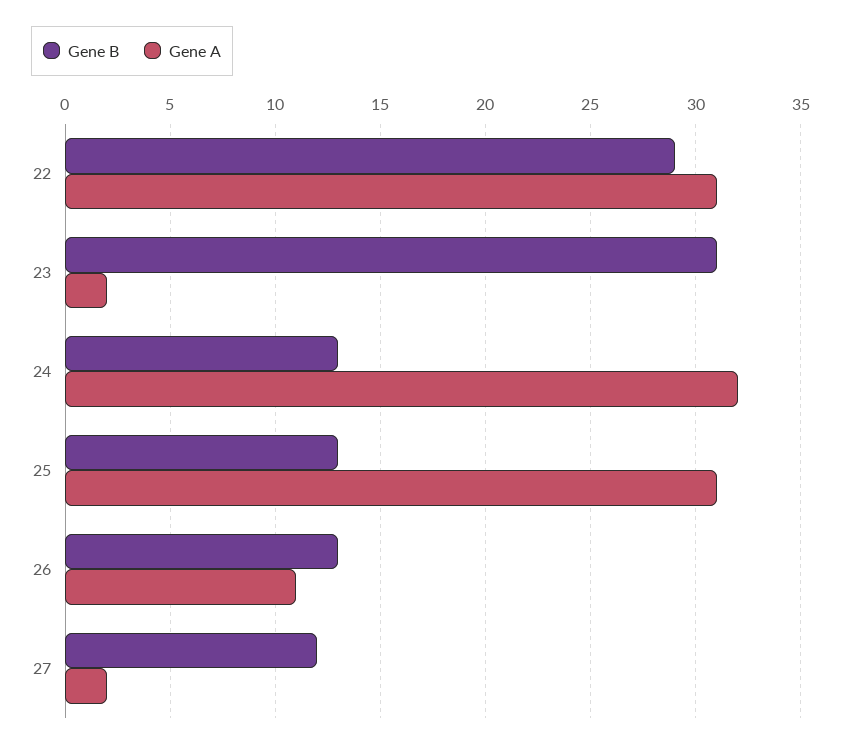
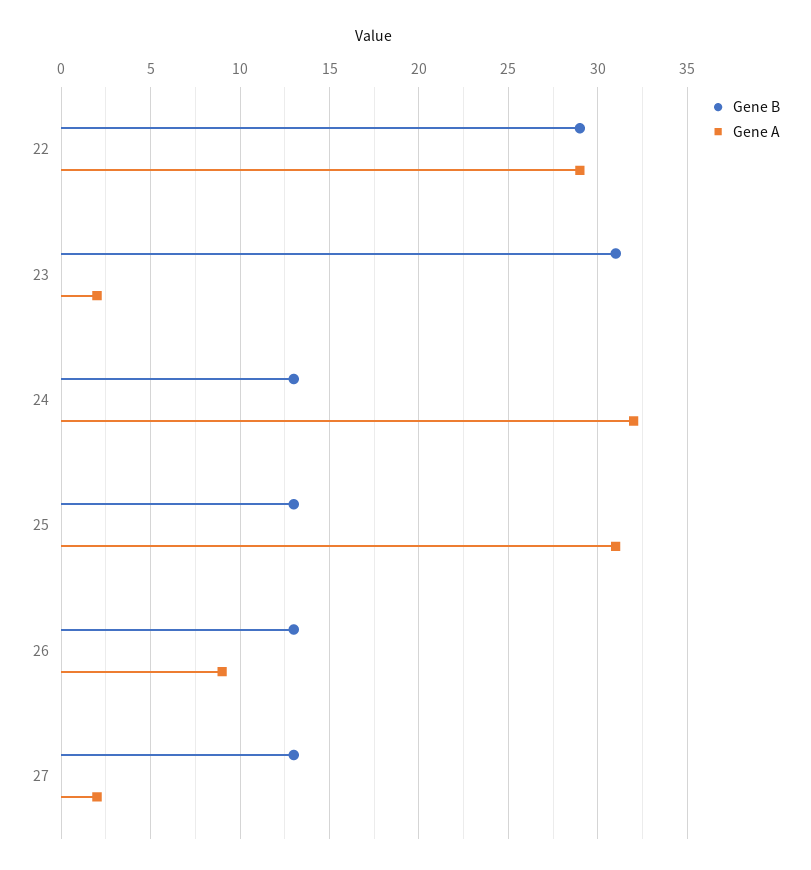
Gene A, 22: 31 -> 29
Gene A, 26: 11 -> 9
Gene B, 27: 12 -> 13

